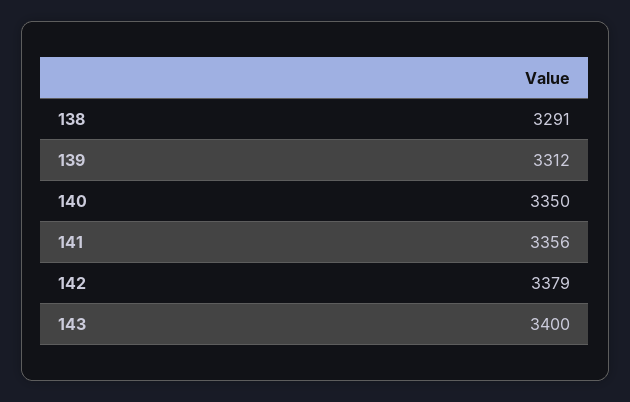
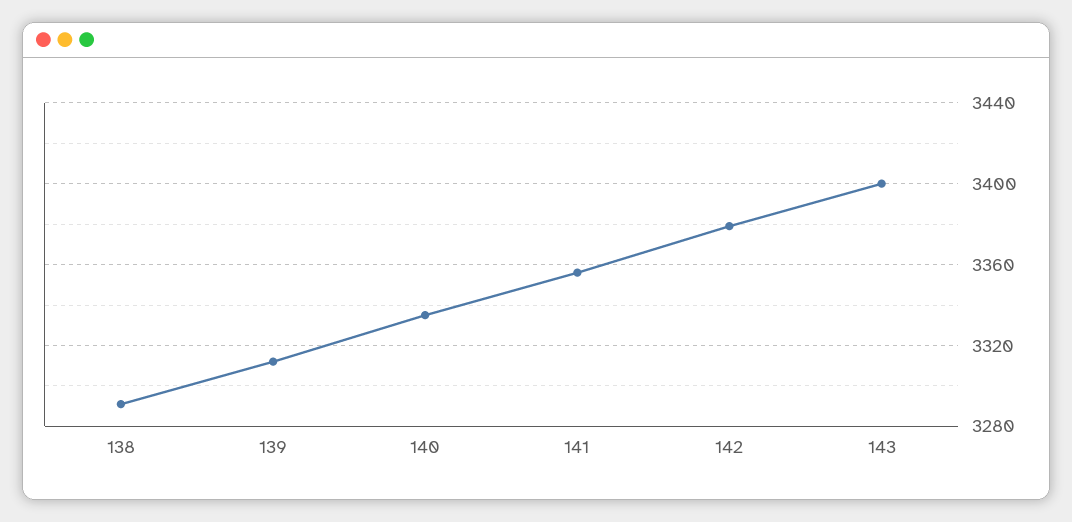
140: 3350 -> 3335

